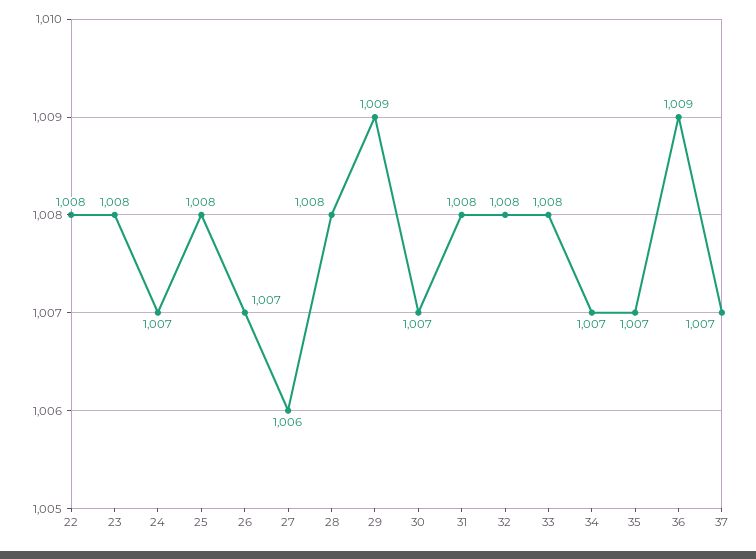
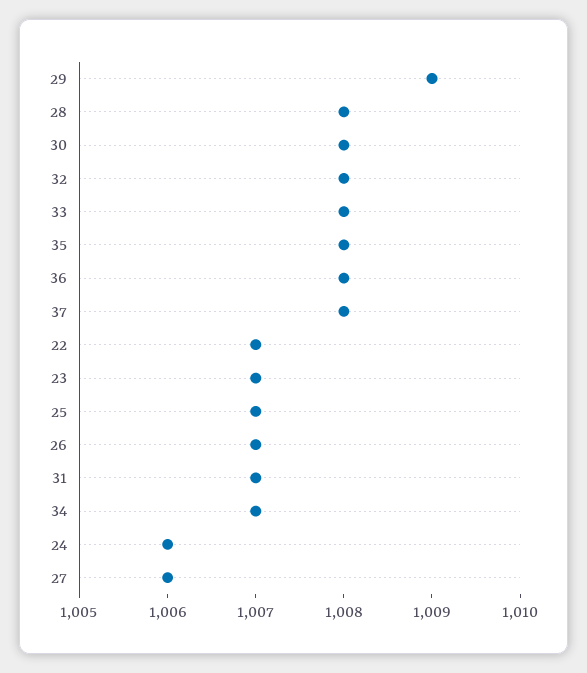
22: 1008 -> 1007
23: 1008 -> 1007
24: 1007 -> 1006
25: 1008 -> 1007
30: 1007 -> 1008
31: 1008 -> 1007
35: 1007 -> 1008
36: 1009 -> 1008
37: 1007 -> 1008

